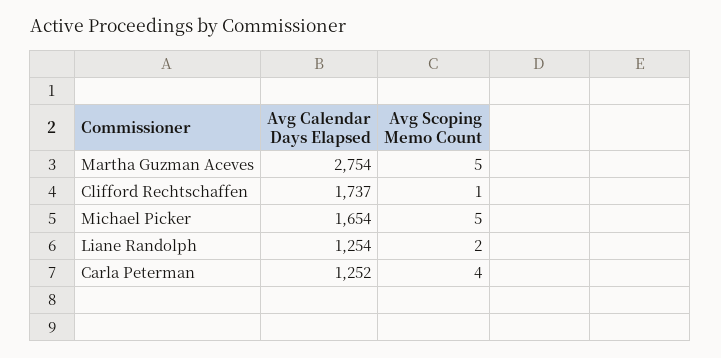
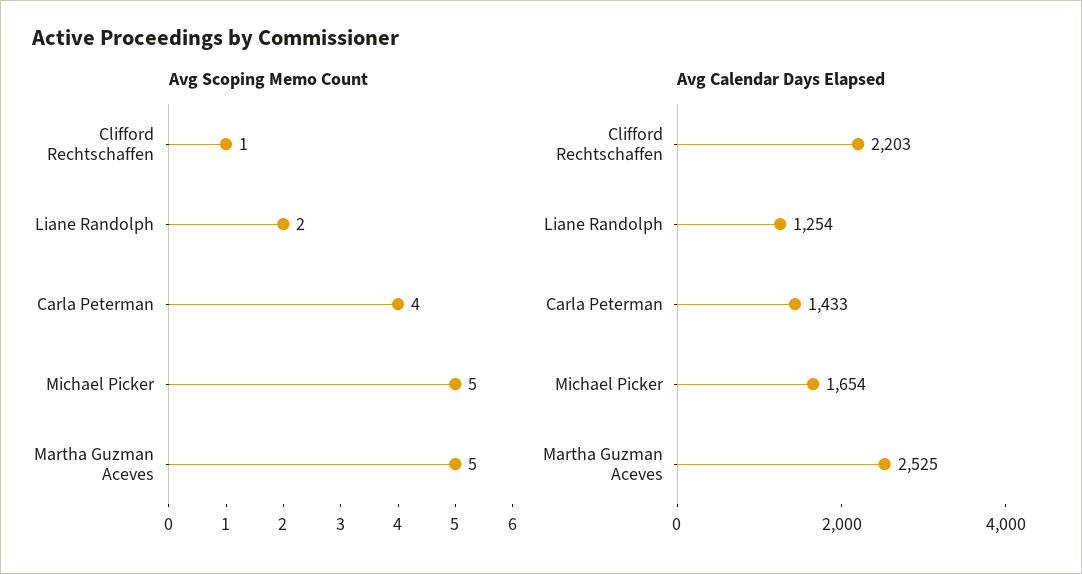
Avg Calendar Days Elapsed, Martha Guzman Aceves: 2754 -> 2525
Avg Calendar Days Elapsed, Clifford Rechtschaffen: 1737 -> 2203
Avg Calendar Days Elapsed, Carla Peterman: 1252 -> 1433

